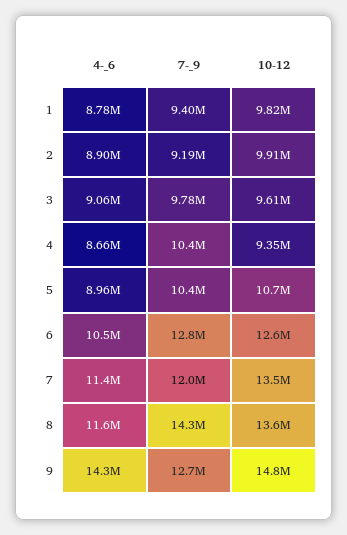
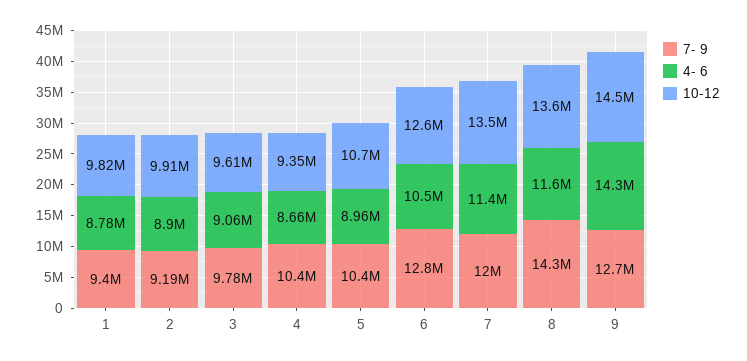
10-12, 9: 14800000 -> 14500000

